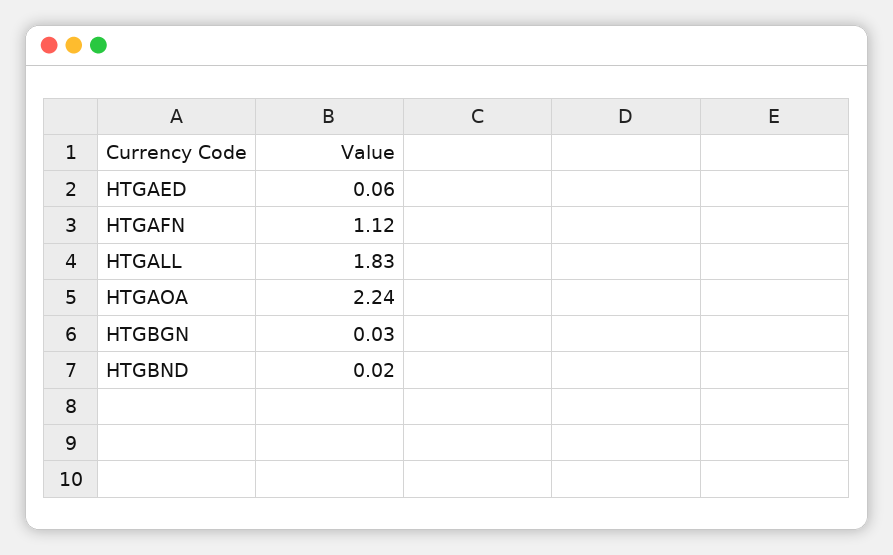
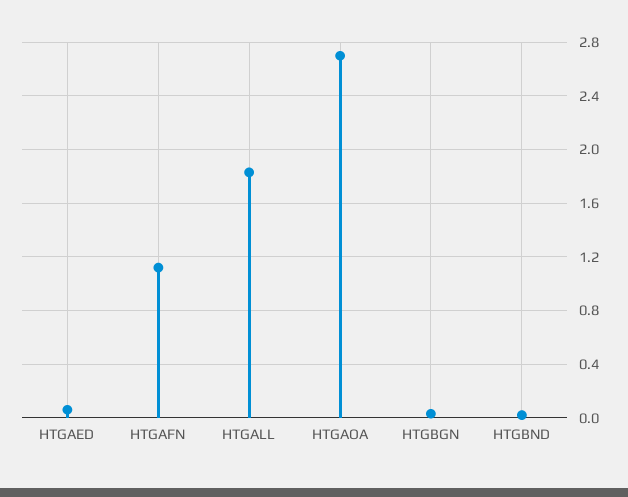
HTGAOA: 2.24 -> 2.7

